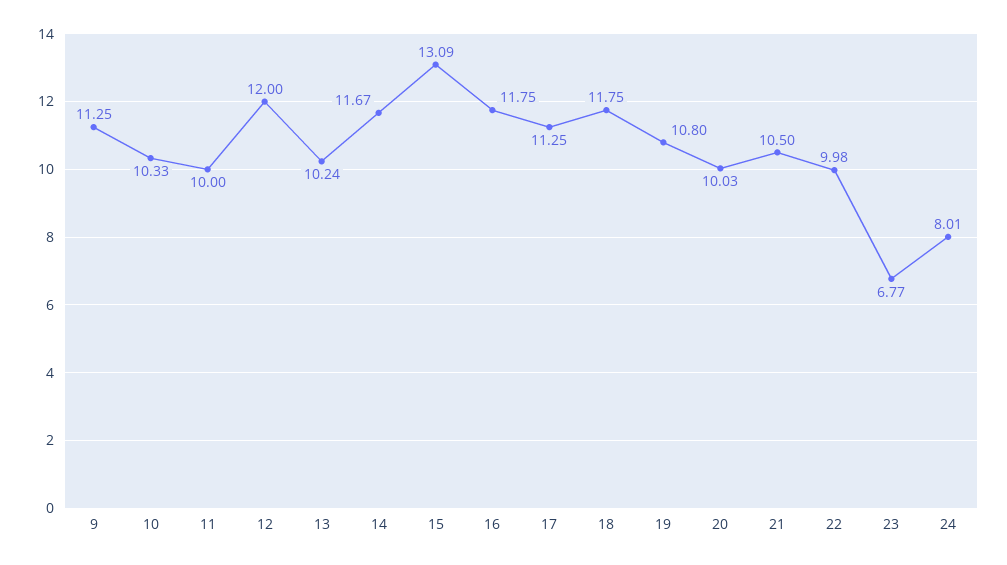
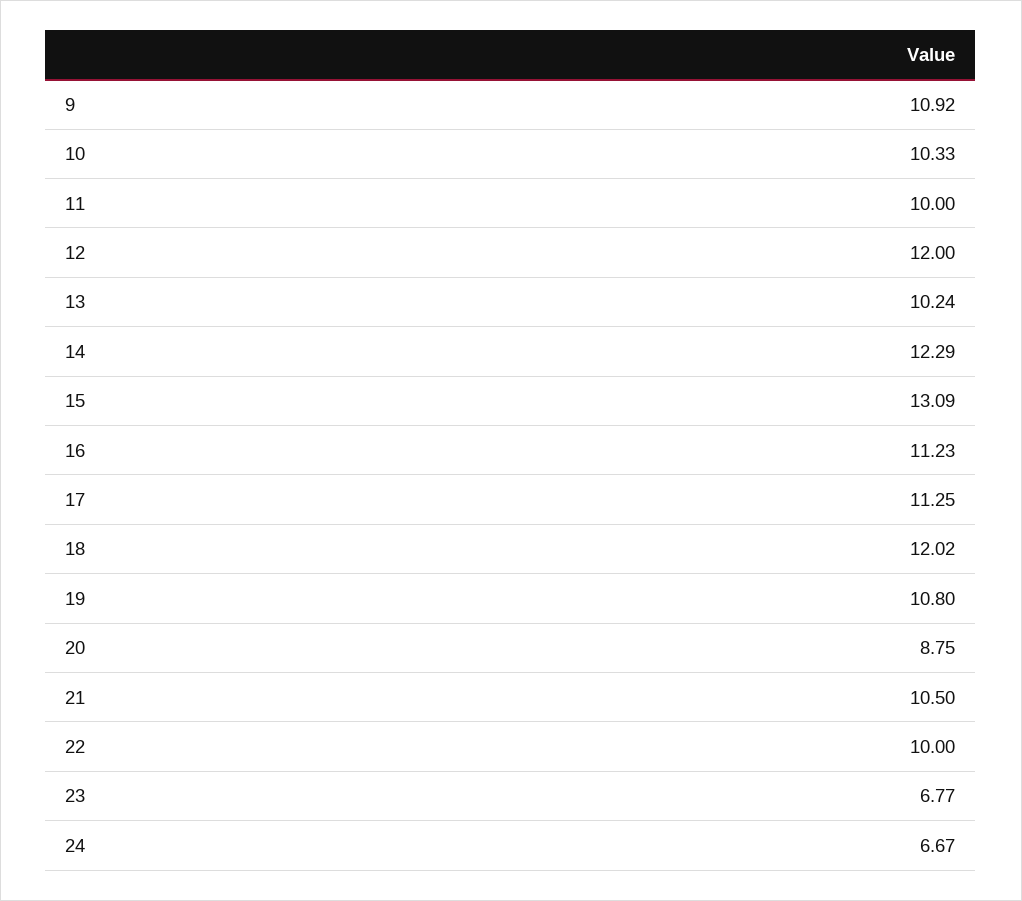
9: 11.25 -> 10.92
14: 11.67 -> 12.29
16: 11.75 -> 11.23
18: 11.75 -> 12.02
20: 10.03 -> 8.75
22: 9.98 -> 10
24: 8.01 -> 6.67

